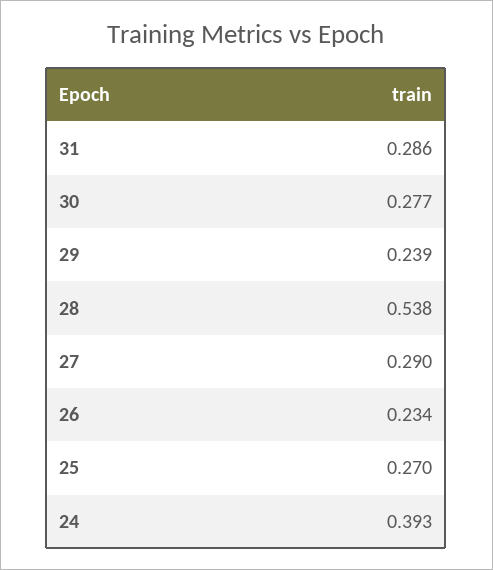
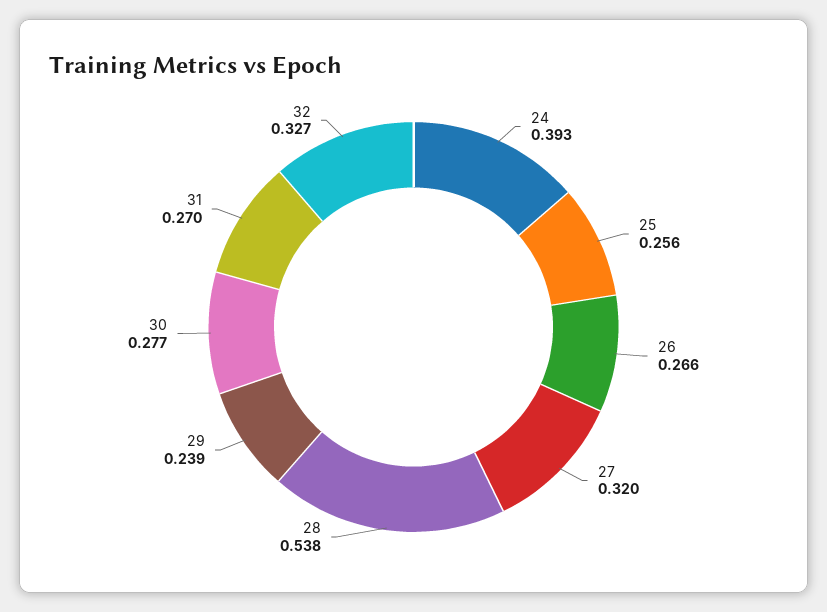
31: 0.286 -> 0.27
27: 0.29 -> 0.32
26: 0.234 -> 0.266
25: 0.27 -> 0.256
32: none -> 0.327

